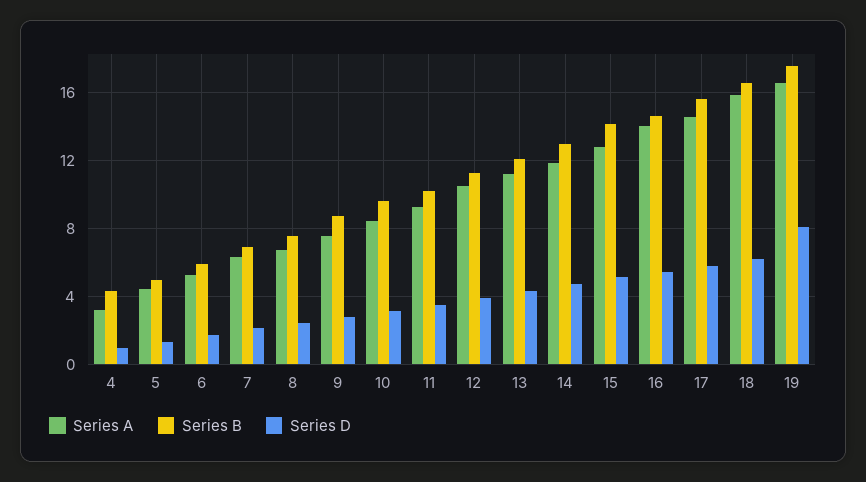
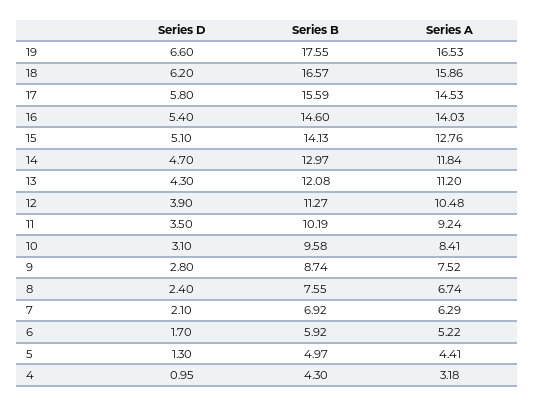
Series D, 19: 8 -> 6.6

